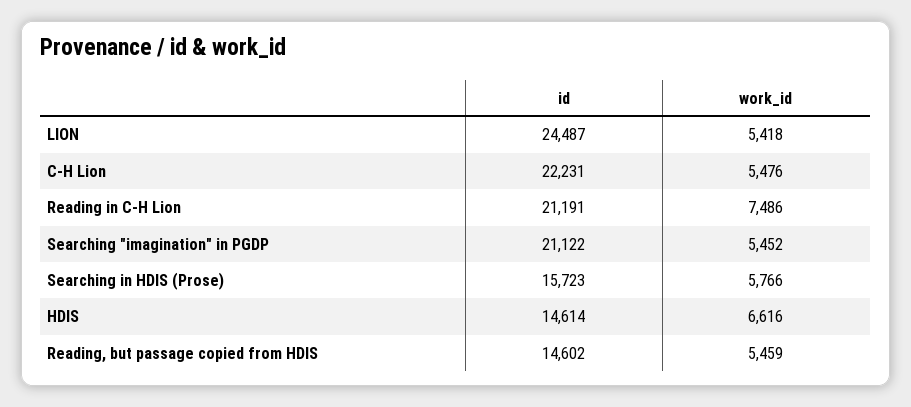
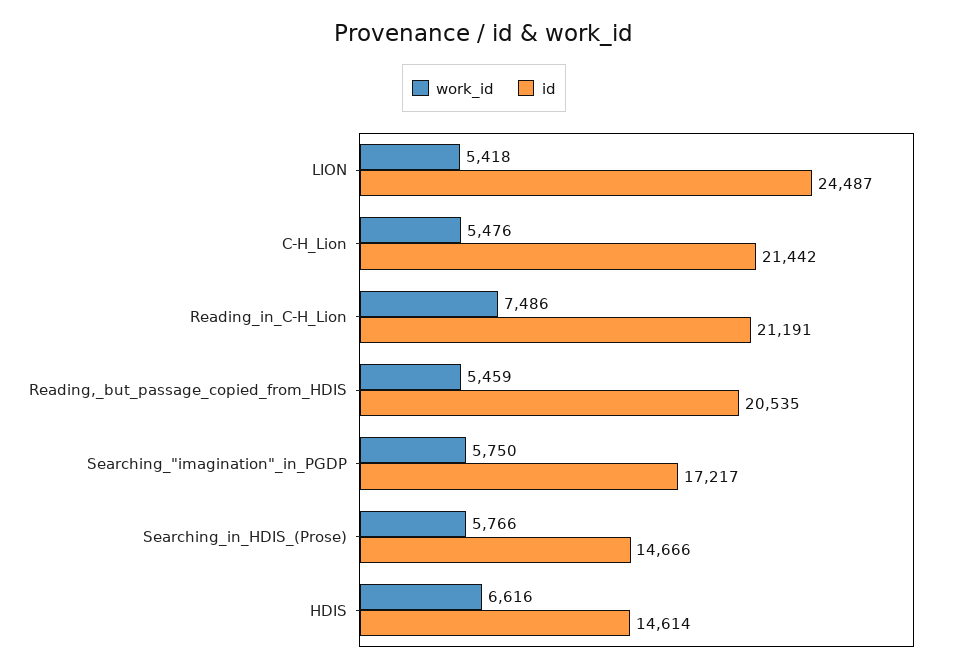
id, C-H Lion: 22231 -> 21442
id, Searching "imagination" in PGDP: 21122 -> 17217
work_id, Searching "imagination" in PGDP: 5452 -> 5750
id, Searching in HDIS (Prose): 15723 -> 14666
id, Reading, but passage copied from HDIS: 14602 -> 20535

